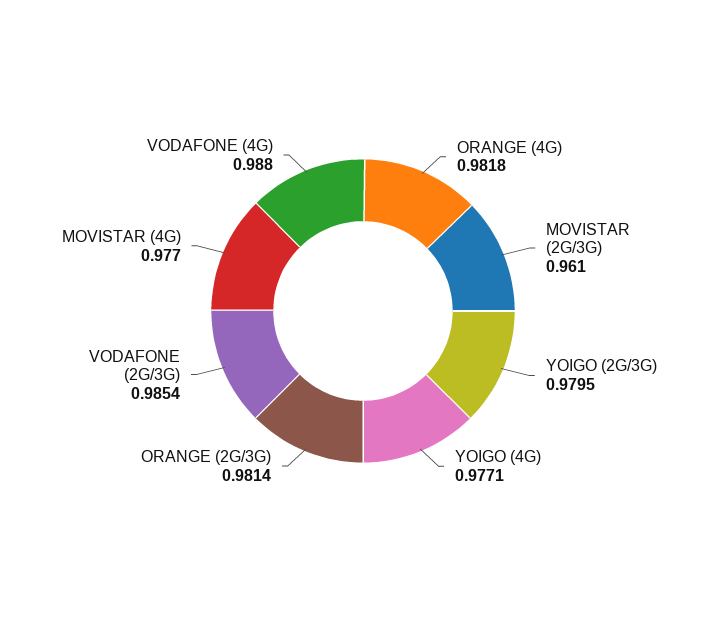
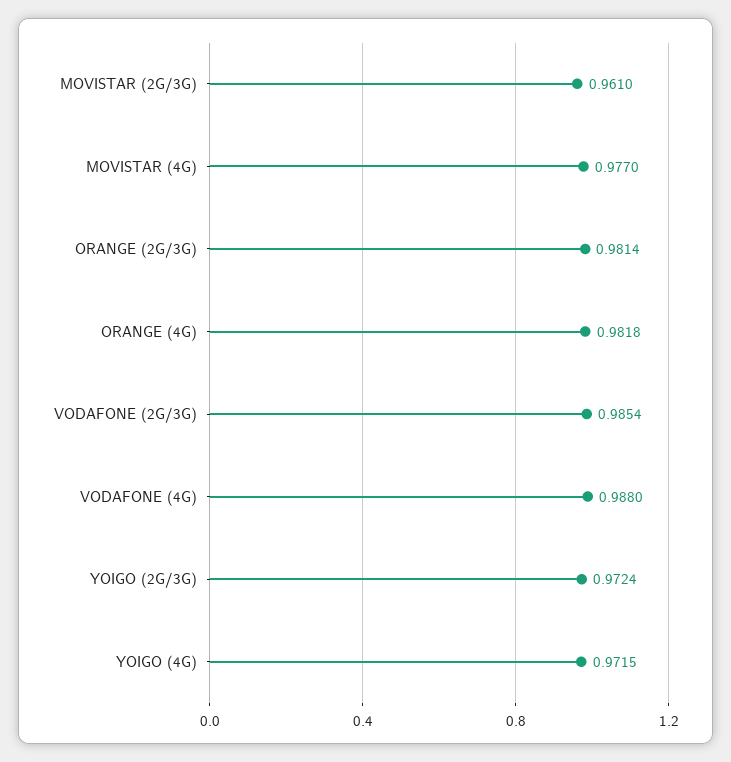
YOIGO (2G/3G): 0.9795 -> 0.9724
YOIGO (4G): 0.9771 -> 0.9715

